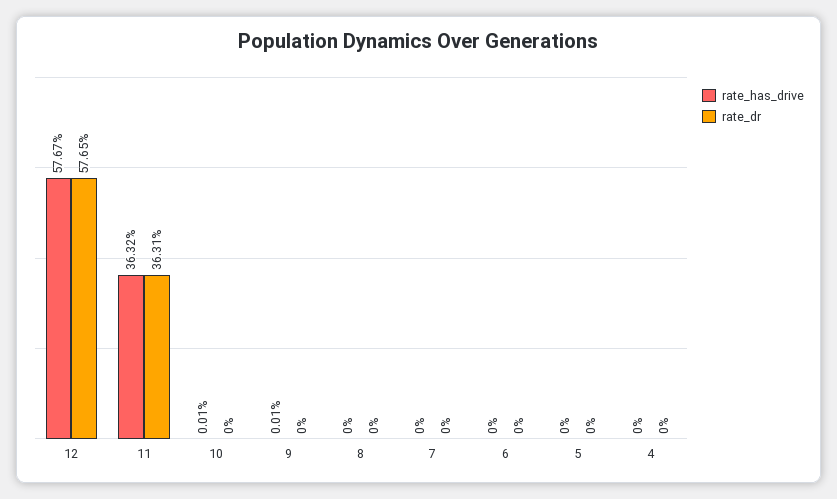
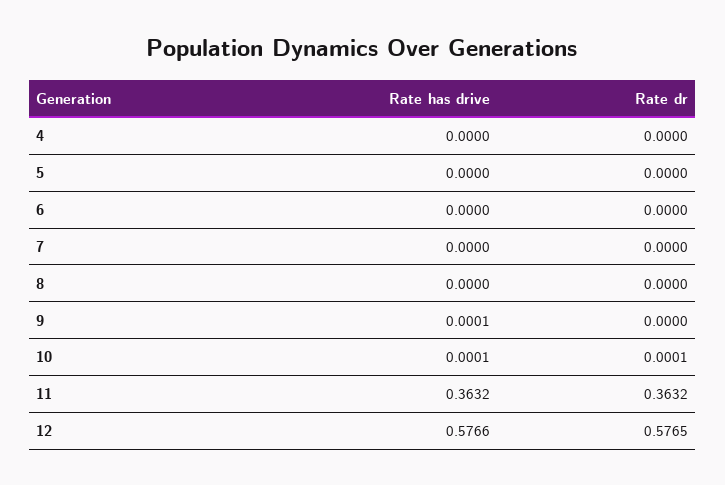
rate_has_drive, 12: 0.5767 -> 0.5766
rate_dr, 11: 0.3631 -> 0.3632
rate_dr, 10: 0 -> 0.0001

